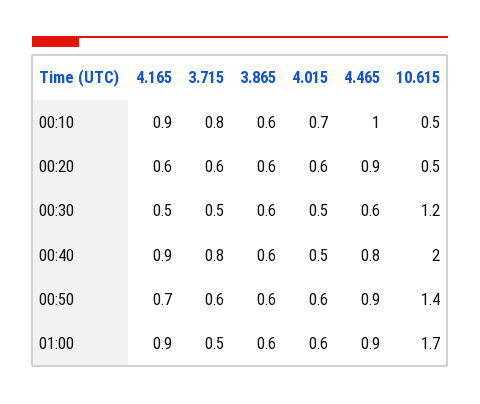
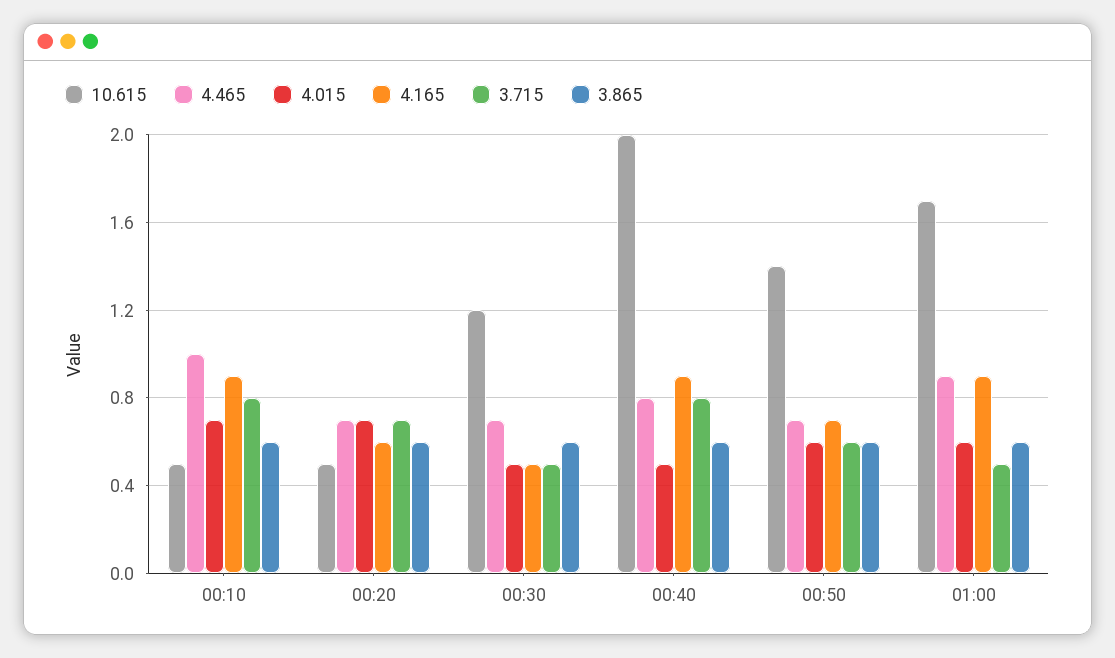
3.715, 00:20: 0.6 -> 0.7
4.015, 00:20: 0.6 -> 0.7
4.465, 00:20: 0.9 -> 0.7
4.465, 00:30: 0.6 -> 0.7
4.465, 00:50: 0.9 -> 0.7

